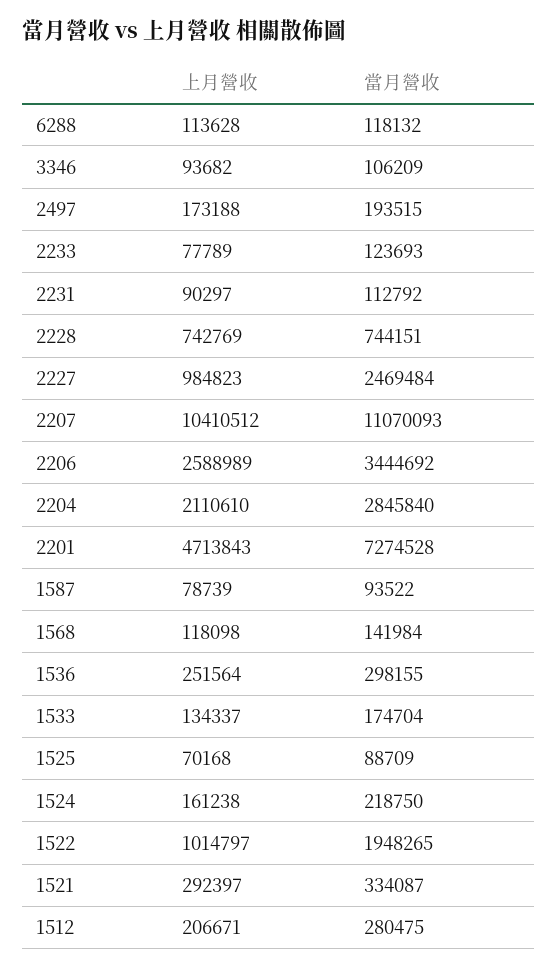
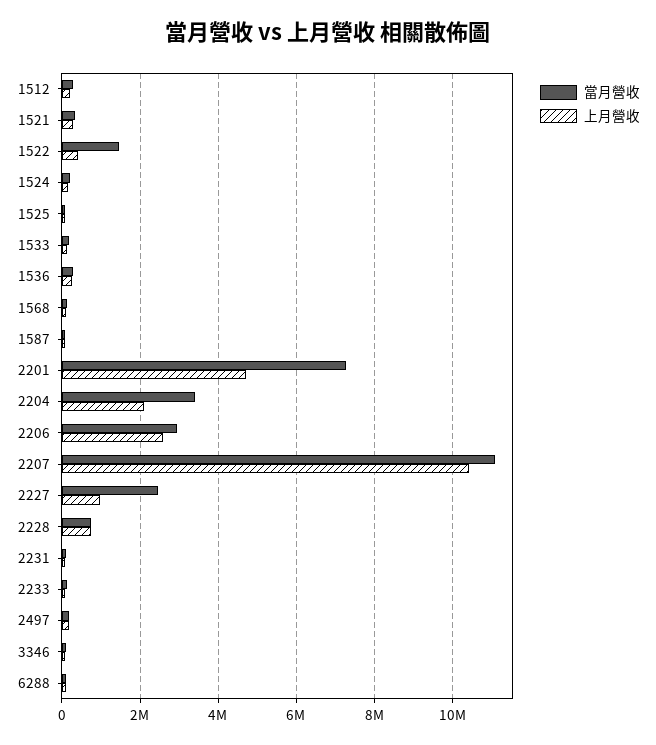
當月營收, 2206: 3444692 -> 3000000
當月營收, 2204: 2845840 -> 3400000
上月營收, 1522: 1014797 -> 400000
當月營收, 1522: 1948265 -> 1400000

